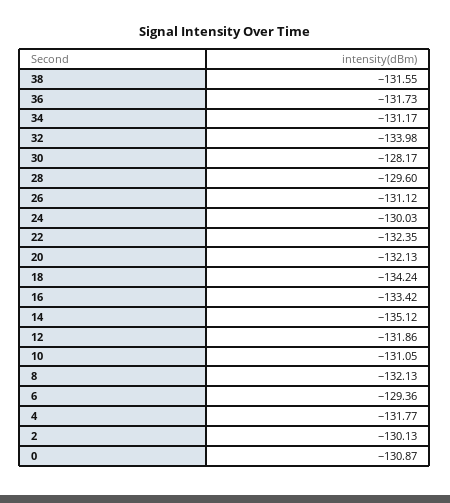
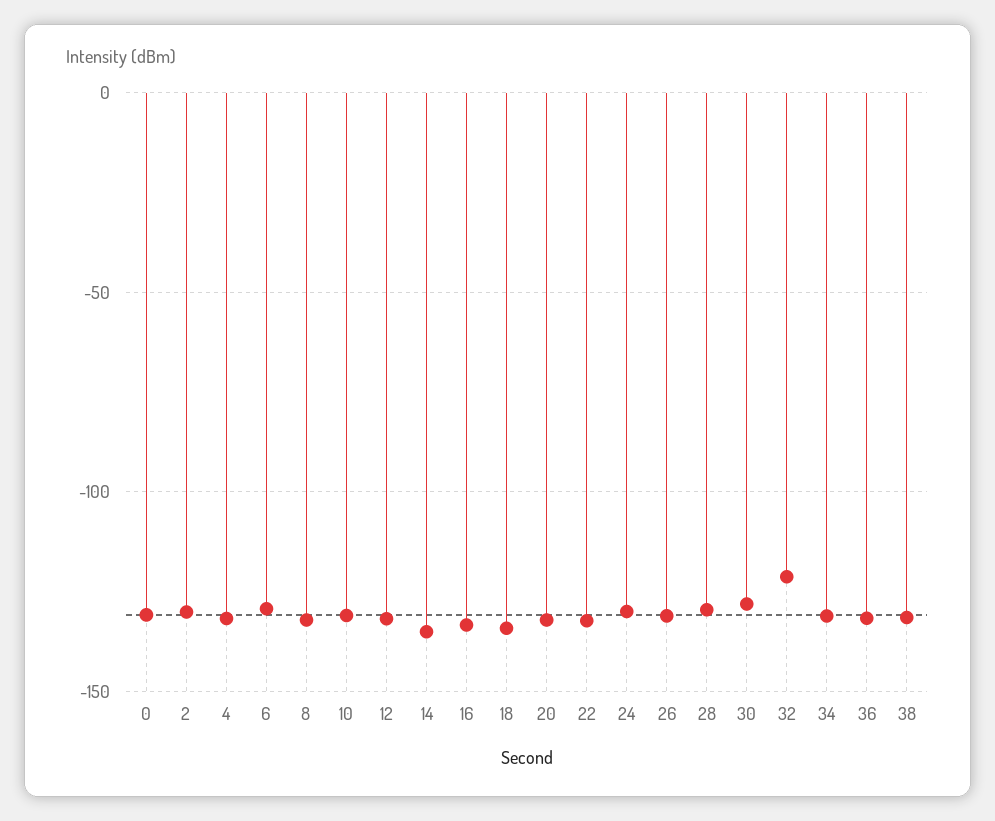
32: -133.98 -> -120

